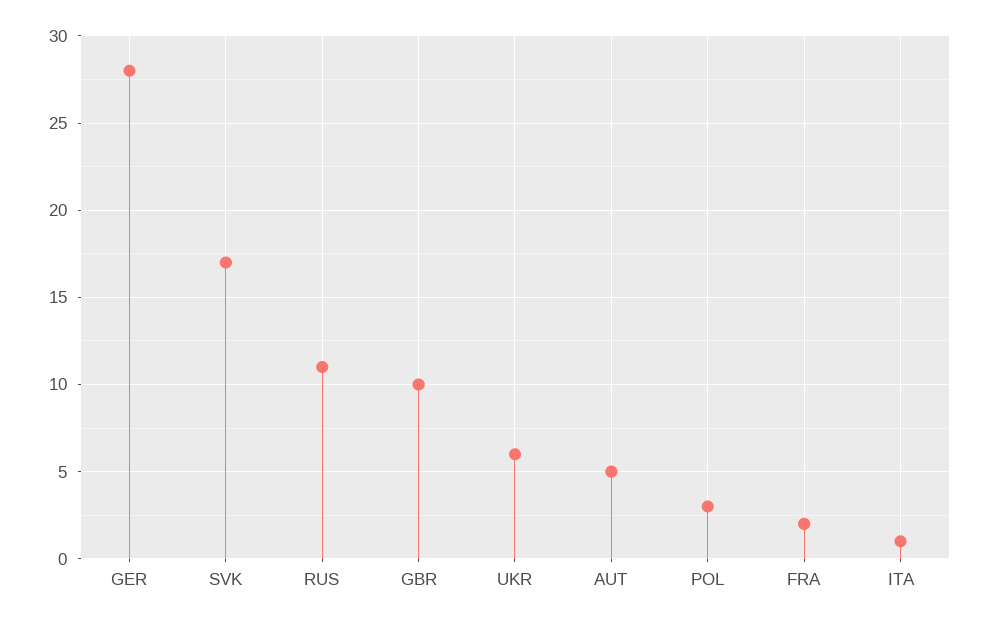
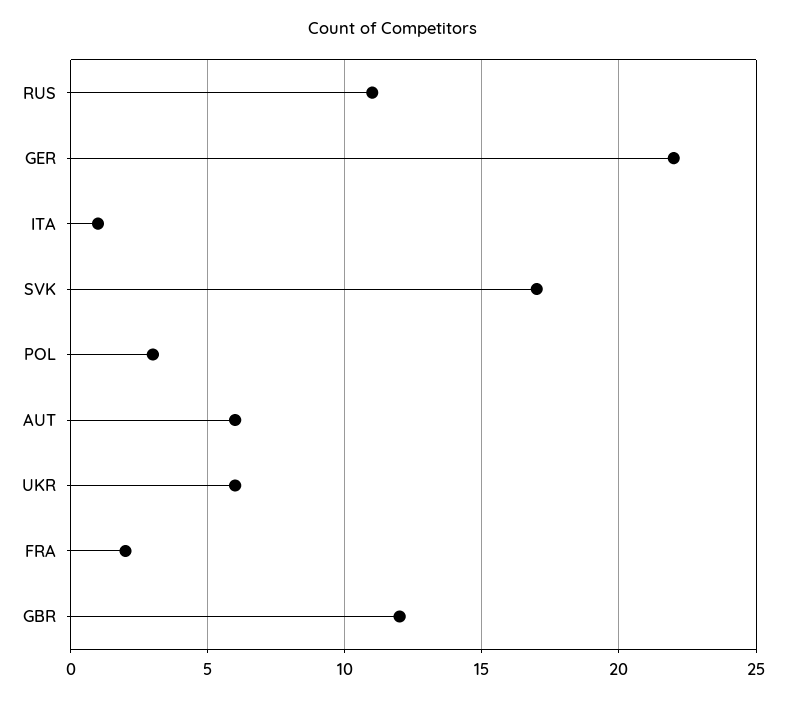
GER: 28 -> 22
GBR: 10 -> 12
AUT: 5 -> 6

